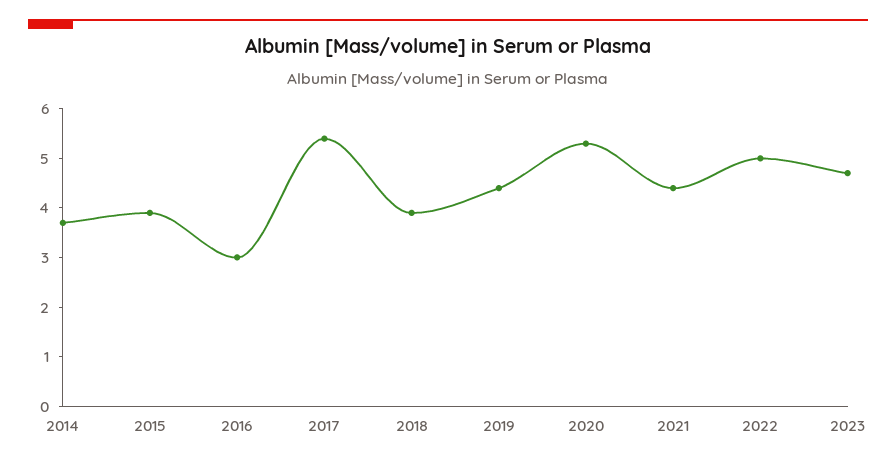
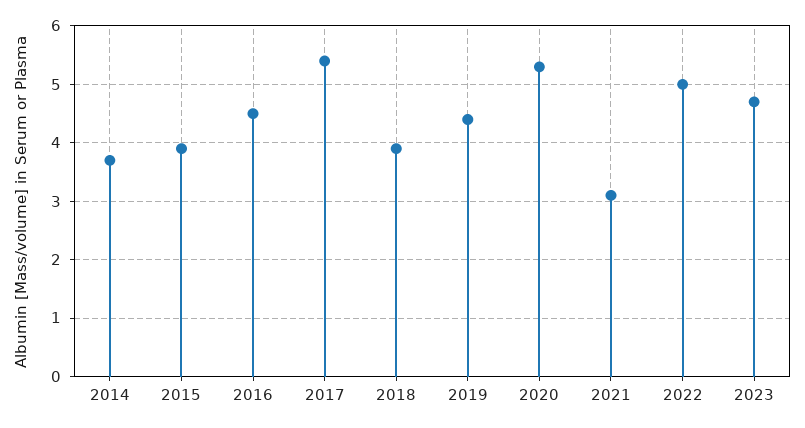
2016: 3 -> 4.5
2021: 4.5 -> 3

